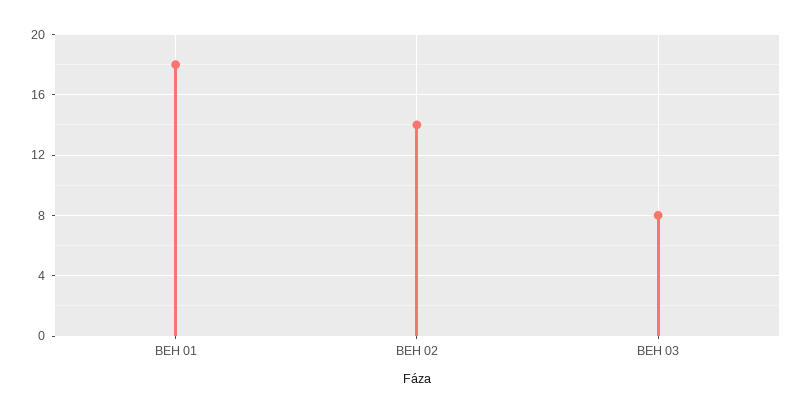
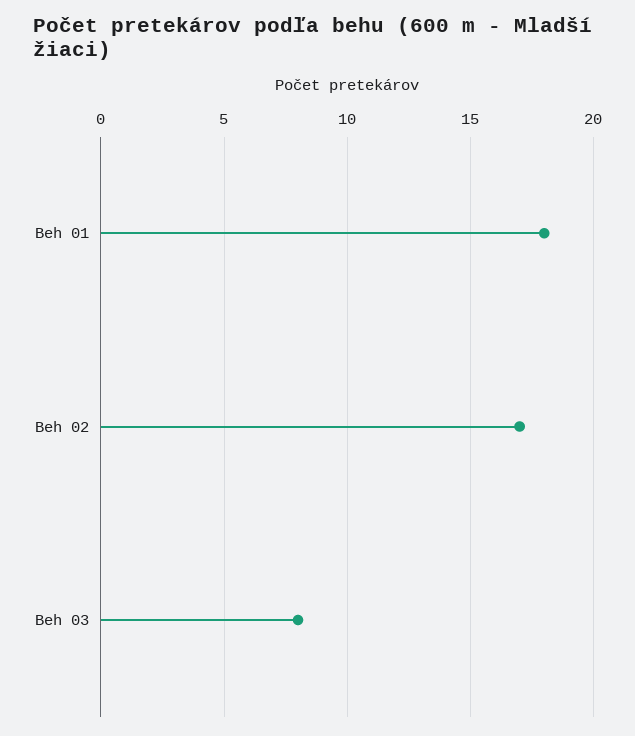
BEH 02: 14 -> 17

